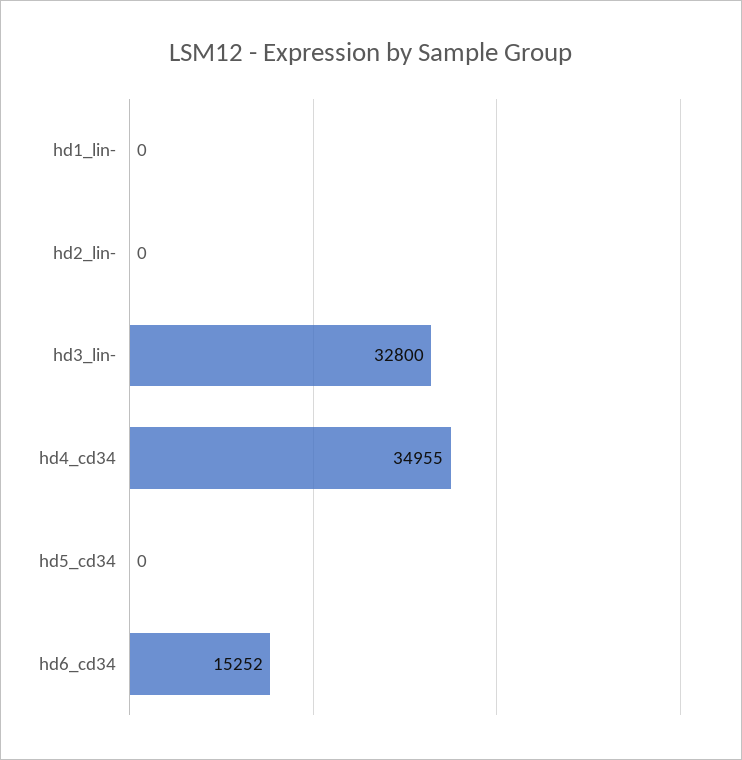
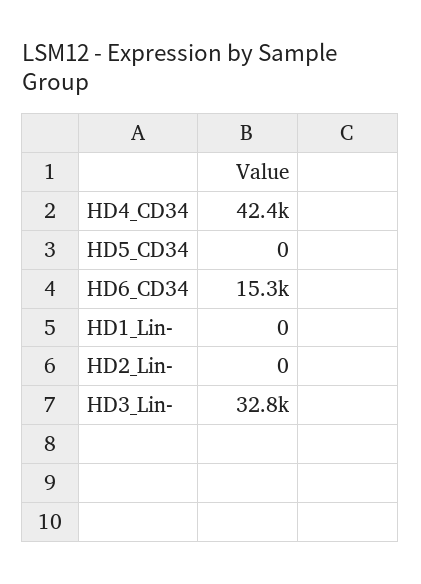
hd4_cd34: 34955 -> 42400

